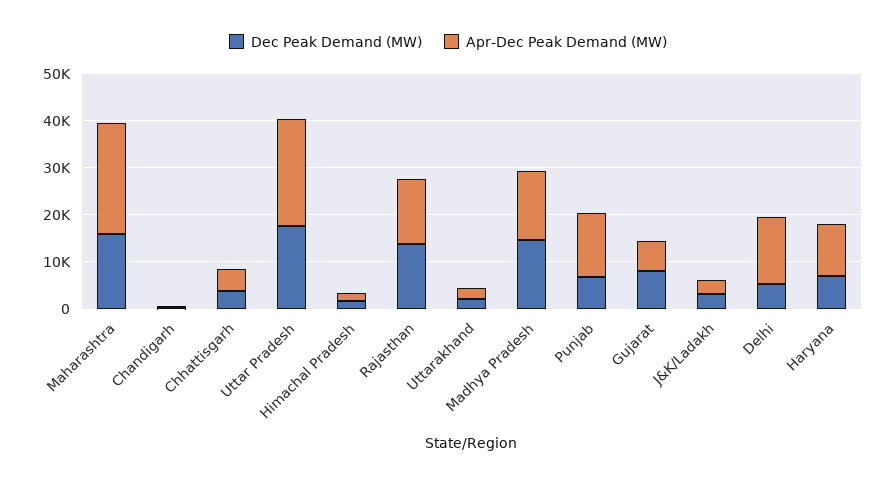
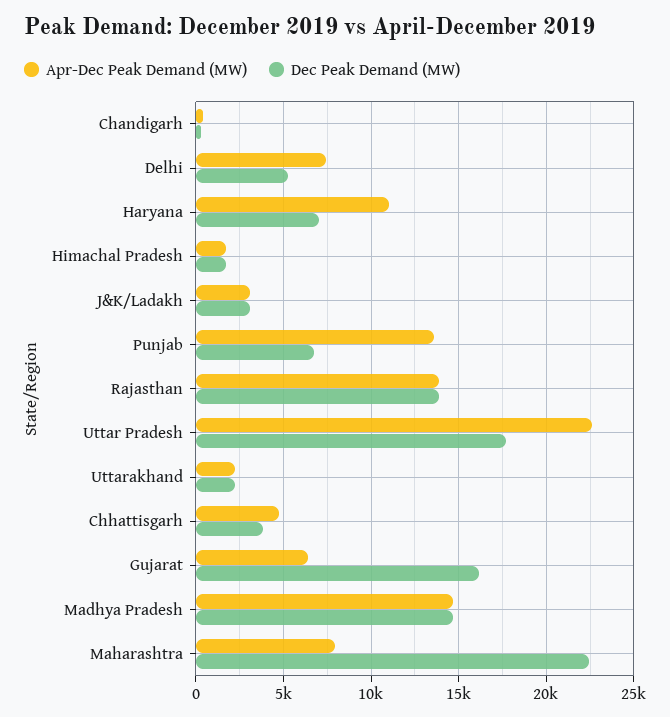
Dec Peak Demand (MW), Maharashtra: 16000 -> 22500
Apr-Dec Peak Demand (MW), Maharashtra: 24000 -> 8000
Dec Peak Demand (MW), Gujarat: 8000 -> 16000
Apr-Dec Peak Demand (MW), Delhi: 14000 -> 7500

